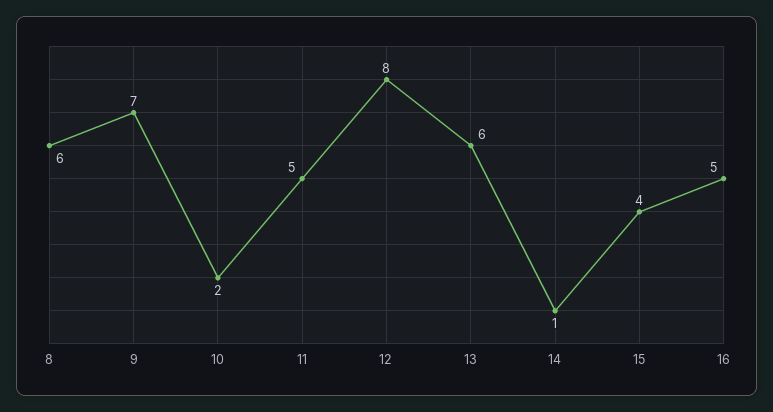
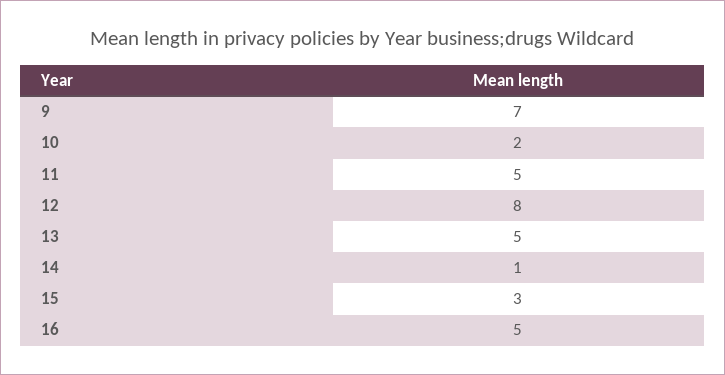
8: 6 -> none
13: 6 -> 5
15: 4 -> 3

